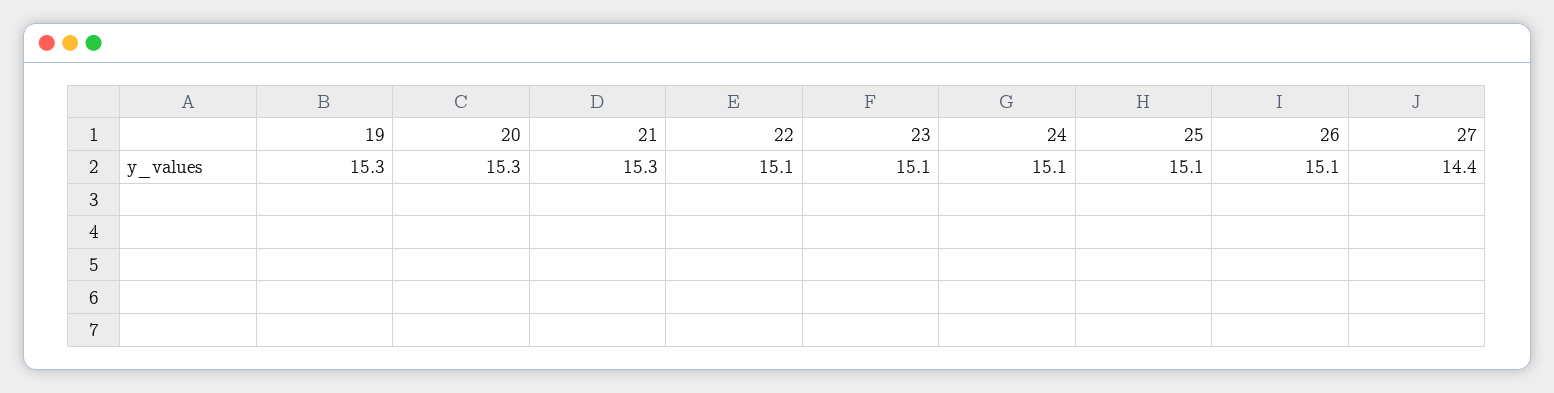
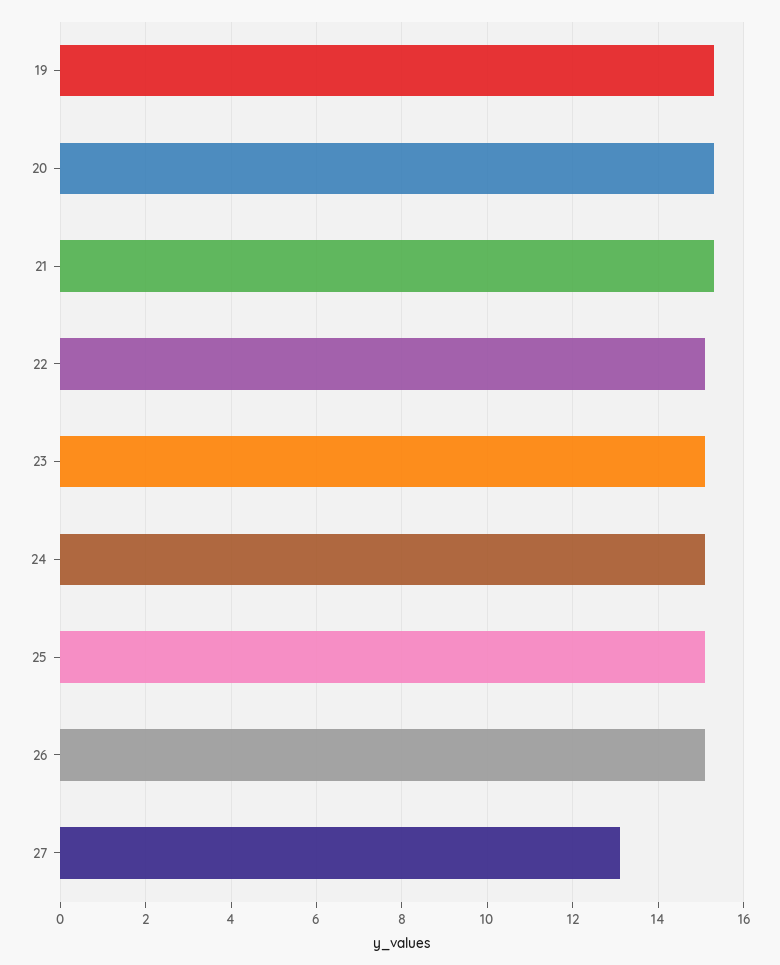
27: 14.4 -> 13

